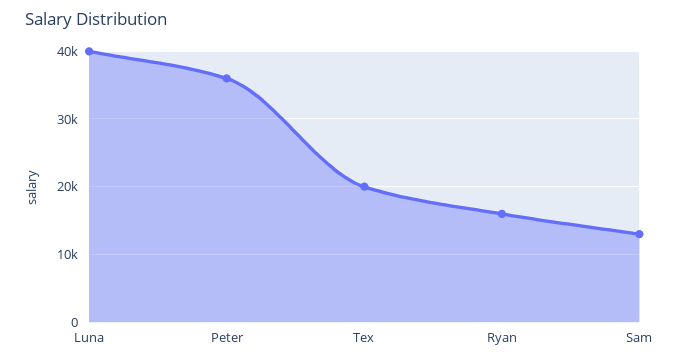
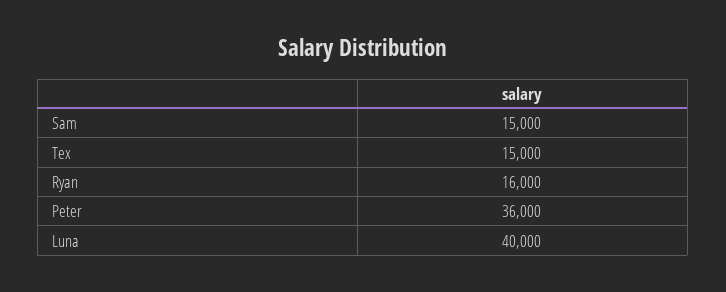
Tex: 20000 -> 15000
Sam: 13000 -> 15000

